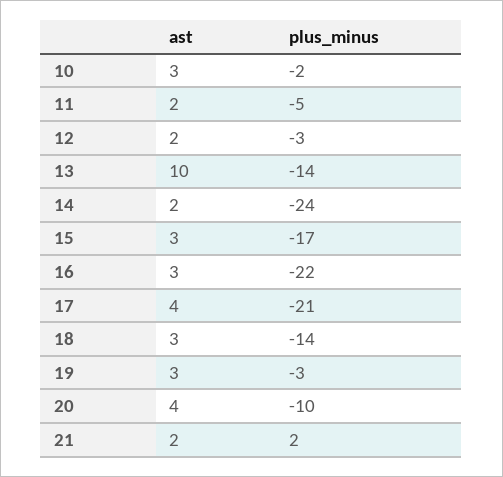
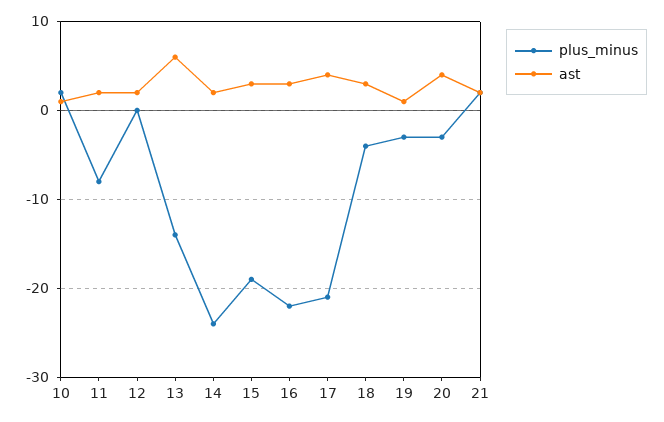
ast, 10: 3 -> 1
plus_minus, 10: -2 -> 2
plus_minus, 11: -5 -> -8
plus_minus, 12: -3 -> 0
ast, 13: 10 -> 6
plus_minus, 15: -17 -> -19
plus_minus, 18: -14 -> -4
ast, 19: 3 -> 1
plus_minus, 20: -10 -> -3

